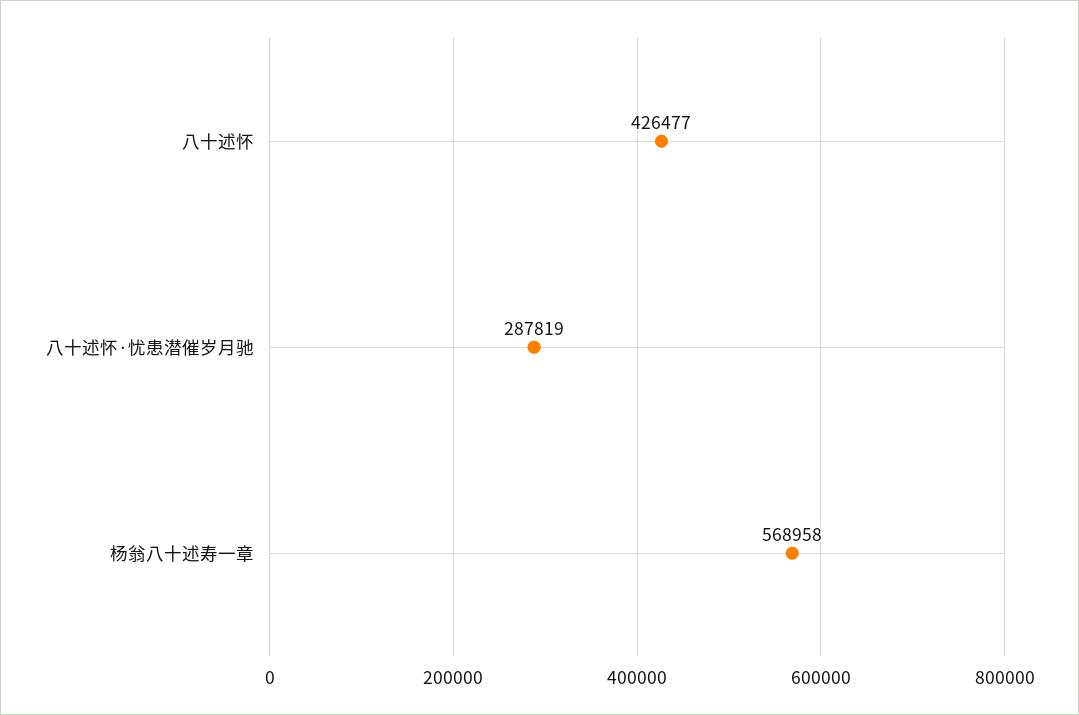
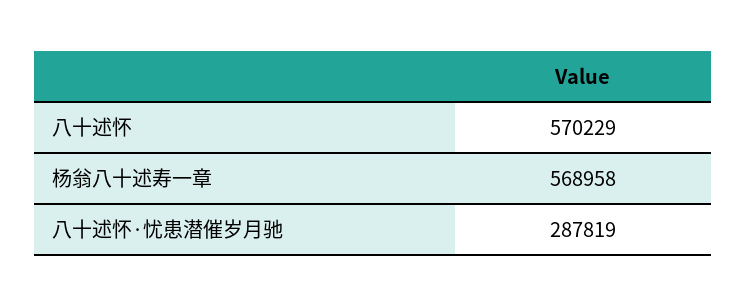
八十述怀: 426477 -> 570229

